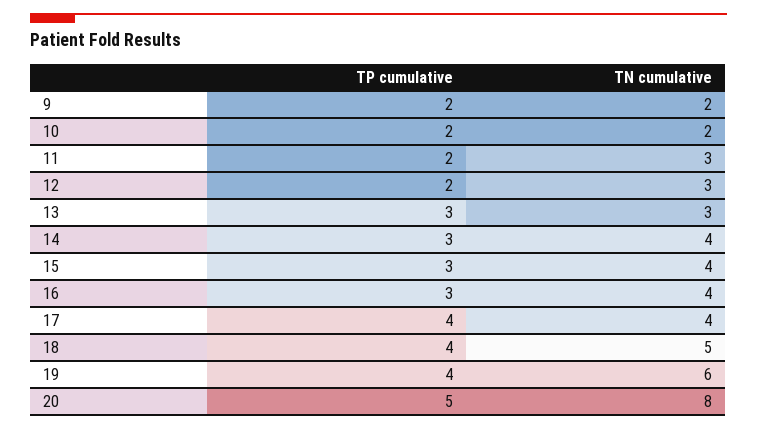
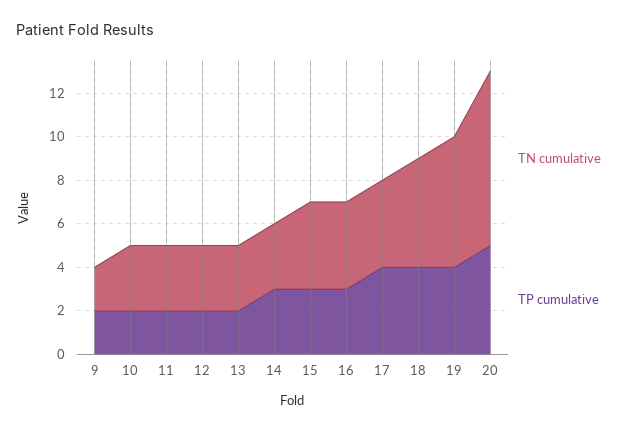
TN cumulative, 10: 2 -> 3
TP cumulative, 13: 3 -> 2
TN cumulative, 14: 4 -> 3

